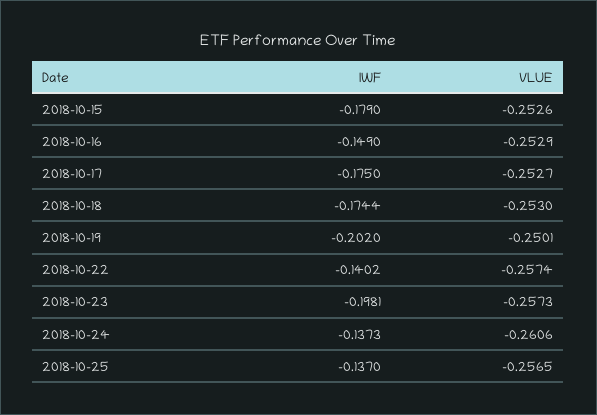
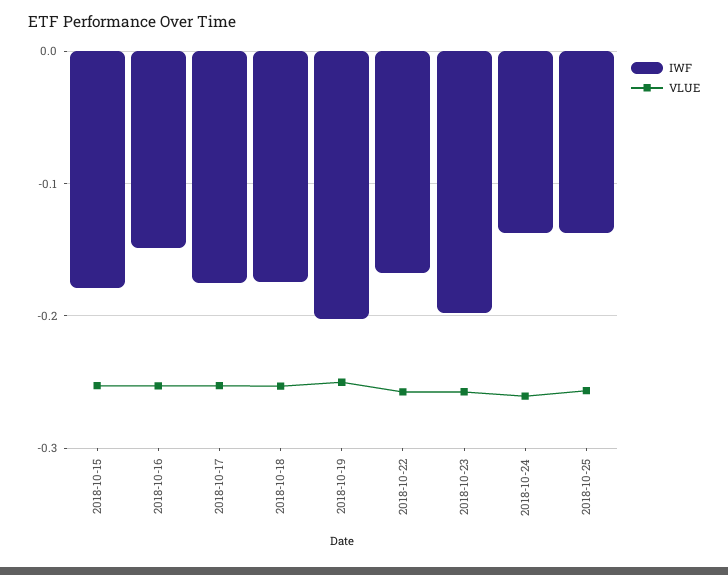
IWF, 2018-10-22: -0.1402 -> -0.17

